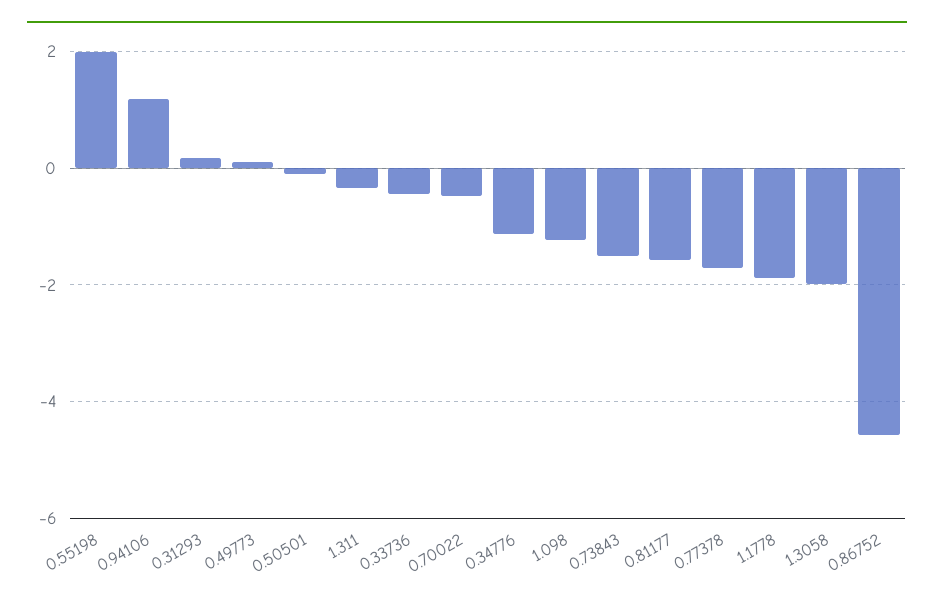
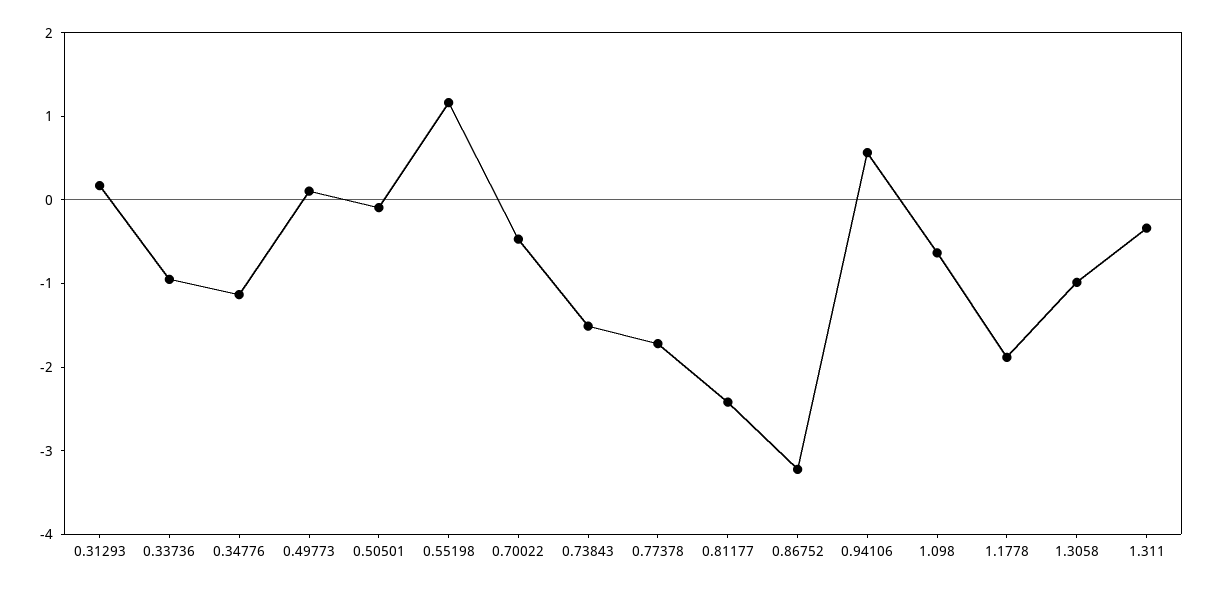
0.55198: 2 -> 1.2
0.94106: 1.2 -> 0.6
0.33736: -0.4 -> -1
1.098: -1.2 -> -0.6
0.81177: -1.6 -> -2.4
1.3058: -2 -> -1
0.86752: -4.6 -> -3.2

